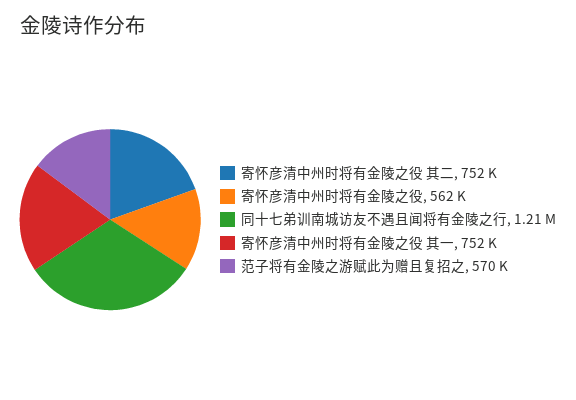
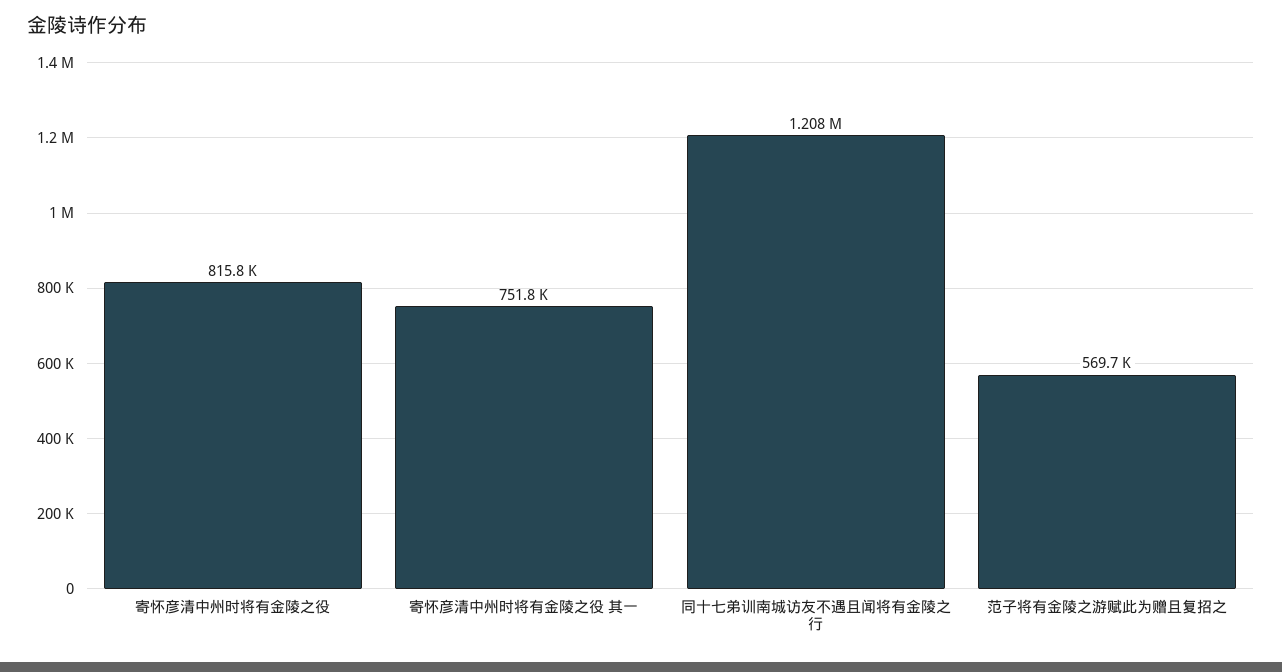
寄怀彦清中州时将有金陵之役 其二: 752000 -> none
寄怀彦清中州时将有金陵之役: 562000 -> 815800

